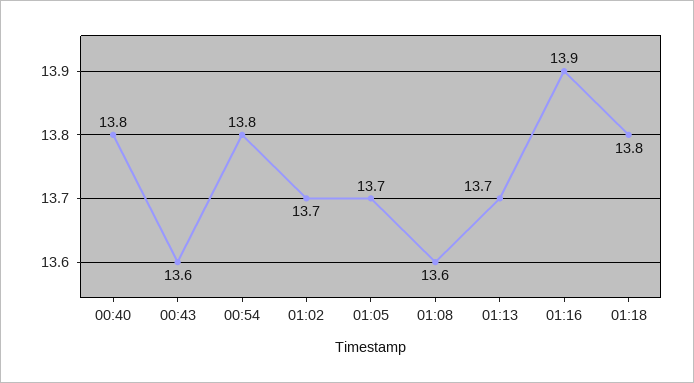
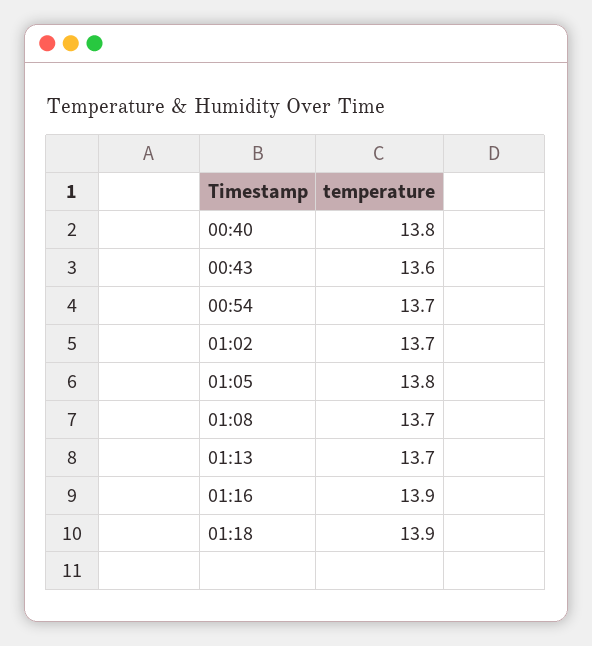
00:54: 13.8 -> 13.7
01:05: 13.7 -> 13.8
01:08: 13.6 -> 13.7
01:18: 13.8 -> 13.9

